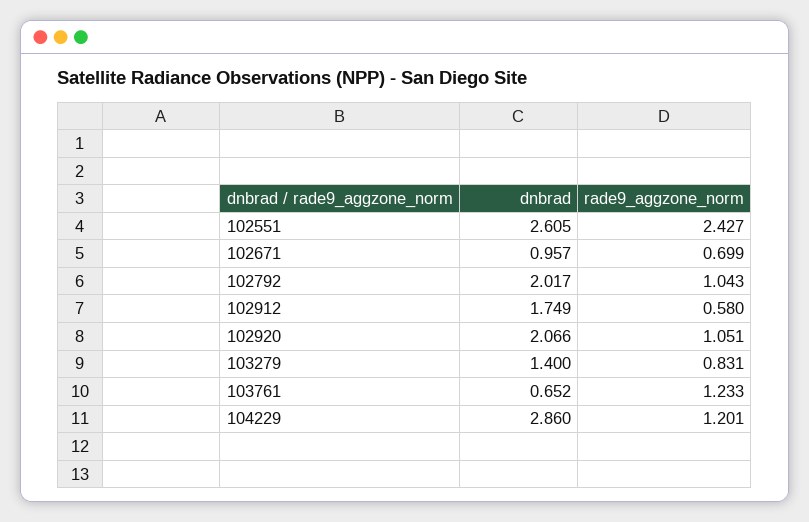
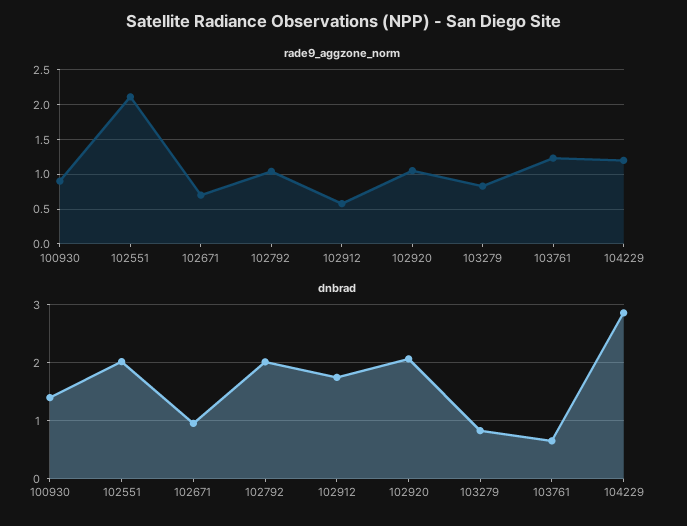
dnbrad, 102551: 2.605 -> 2
rade9_aggzone_norm, 102551: 2.427 -> 2.1
dnbrad, 103279: 1.4 -> 0.8
rade9_aggzone_norm, 100930: none -> 0.9
dnbrad, 100930: none -> 1.4

